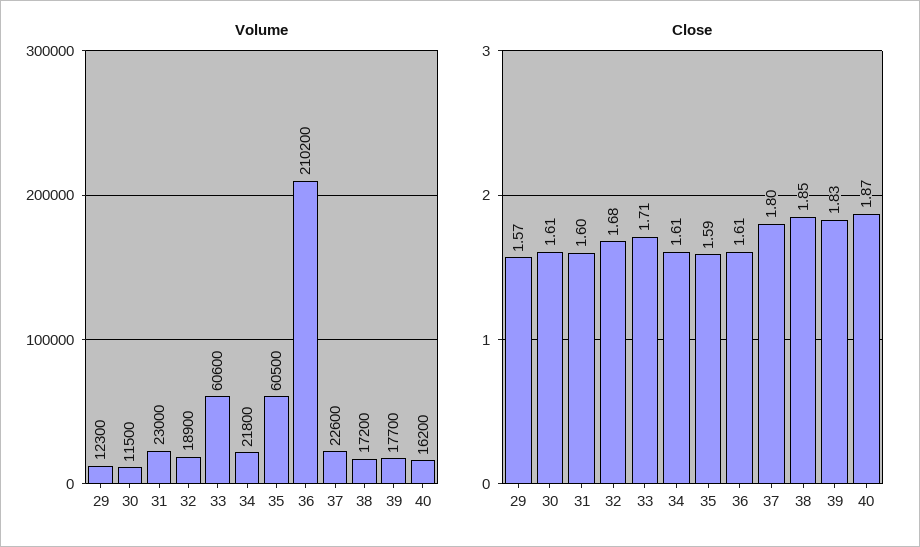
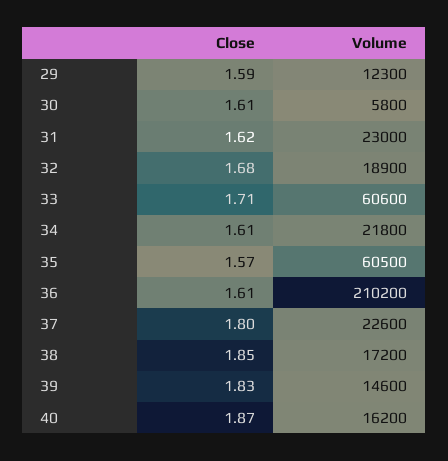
Volume, 30: 11500 -> 5800
Volume, 39: 17700 -> 14600
Close, 29: 1.57 -> 1.59
Close, 31: 1.6 -> 1.62
Close, 35: 1.59 -> 1.57

